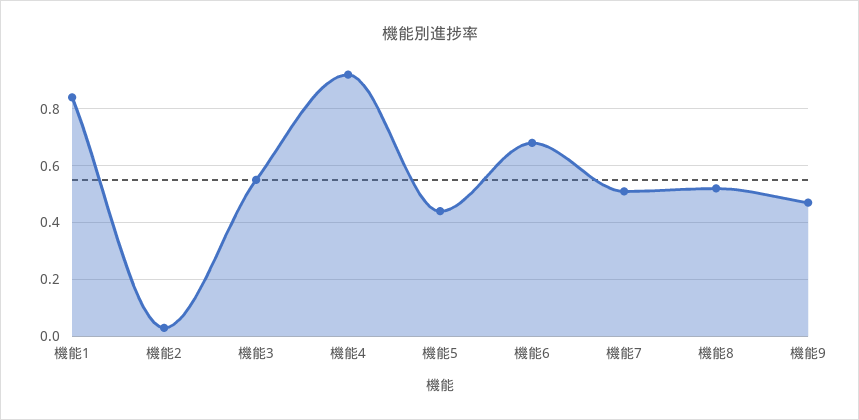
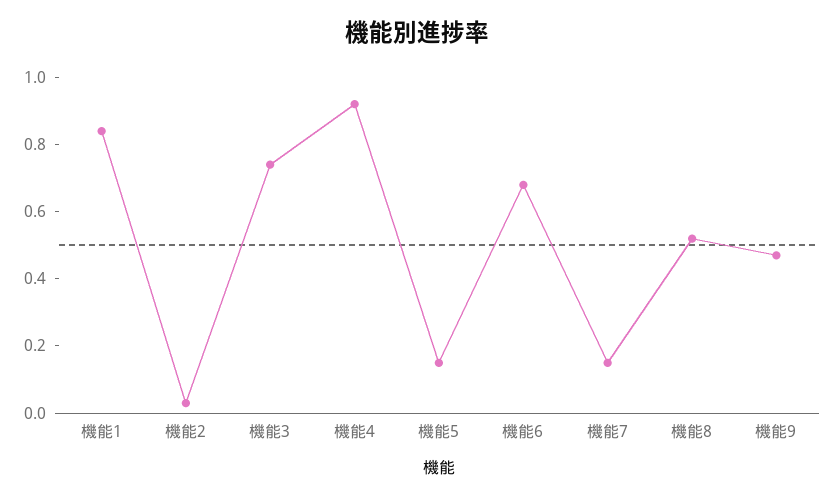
機能3: 0.55 -> 0.75
機能5: 0.45 -> 0.15
機能7: 0.5 -> 0.15

